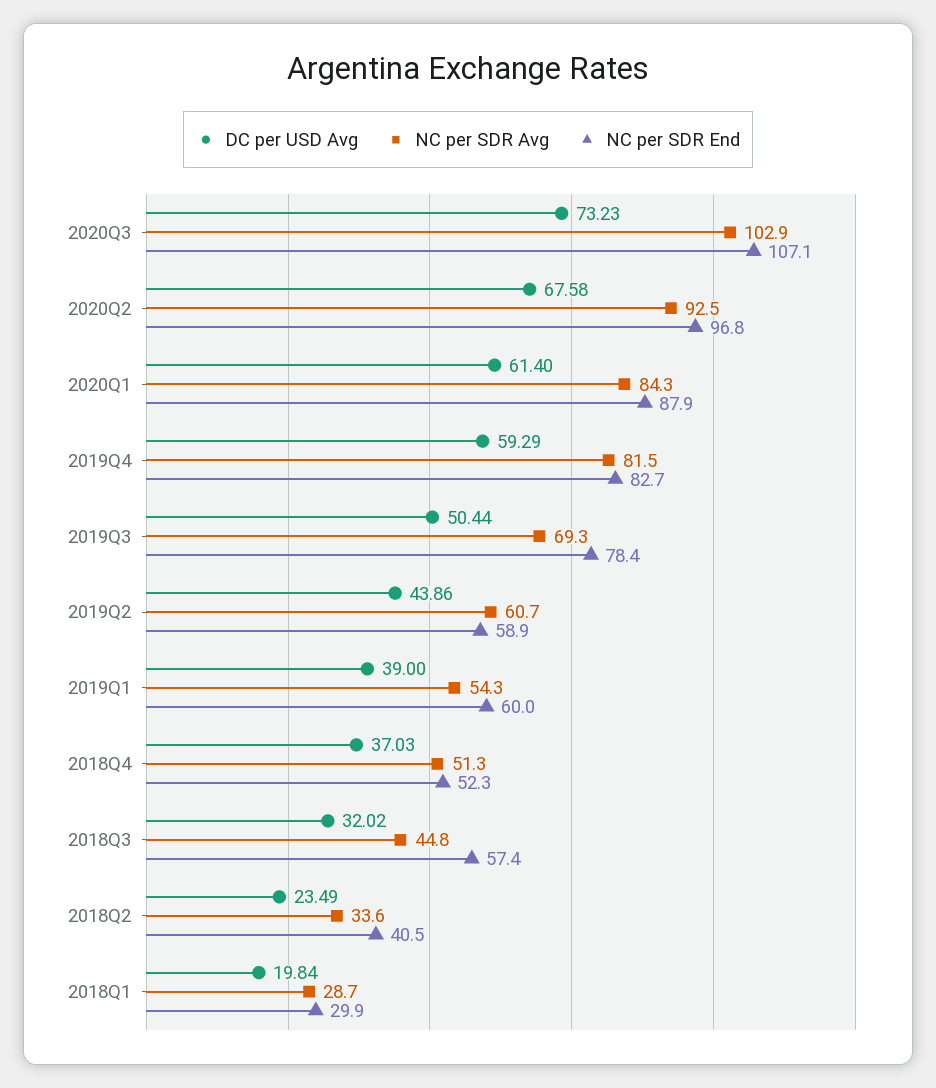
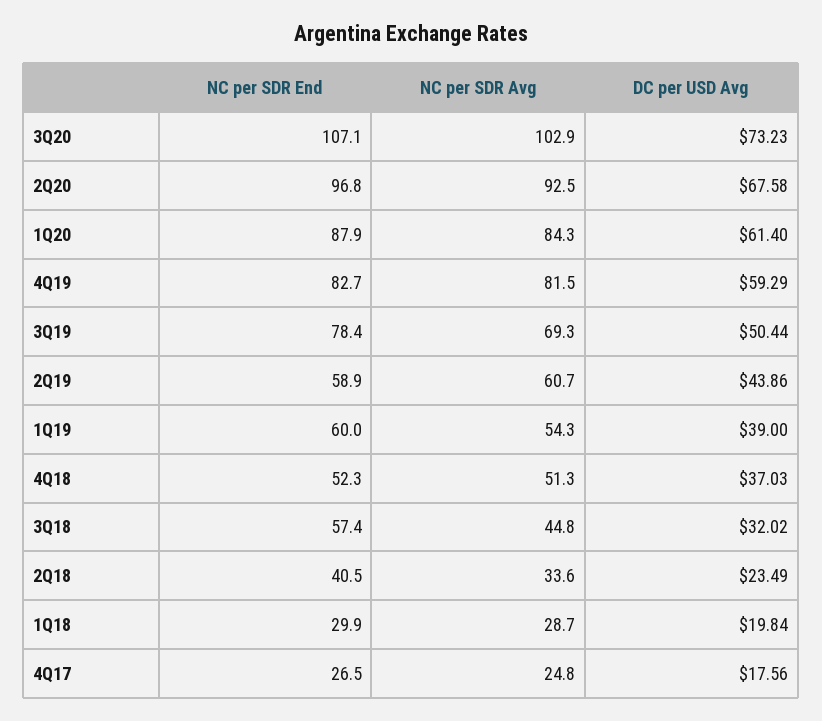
NC per SDR End, 4Q17: none -> 26.5
NC per SDR Avg, 4Q17: none -> 24.8
DC per USD Avg, 4Q17: none -> 17.56

